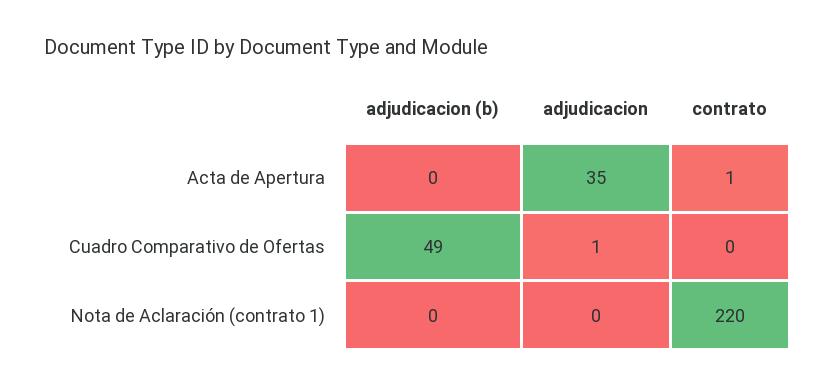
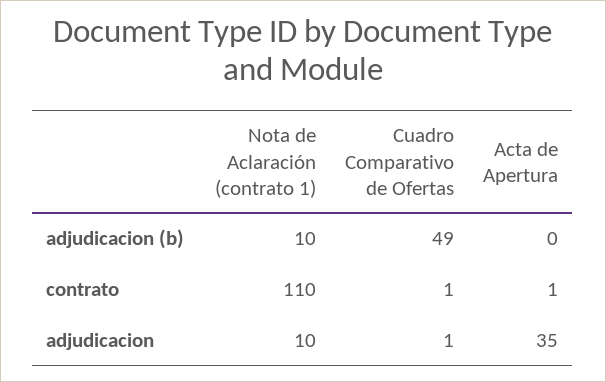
contrato, Cuadro Comparativo de Ofertas: 0 -> 1
adjudicacion (b), Nota de Aclaración (contrato 1): 0 -> 10
adjudicacion, Nota de Aclaración (contrato 1): 0 -> 10
contrato, Nota de Aclaración (contrato 1): 220 -> 110

